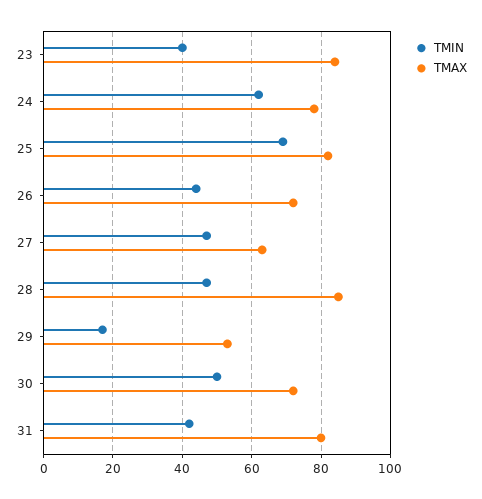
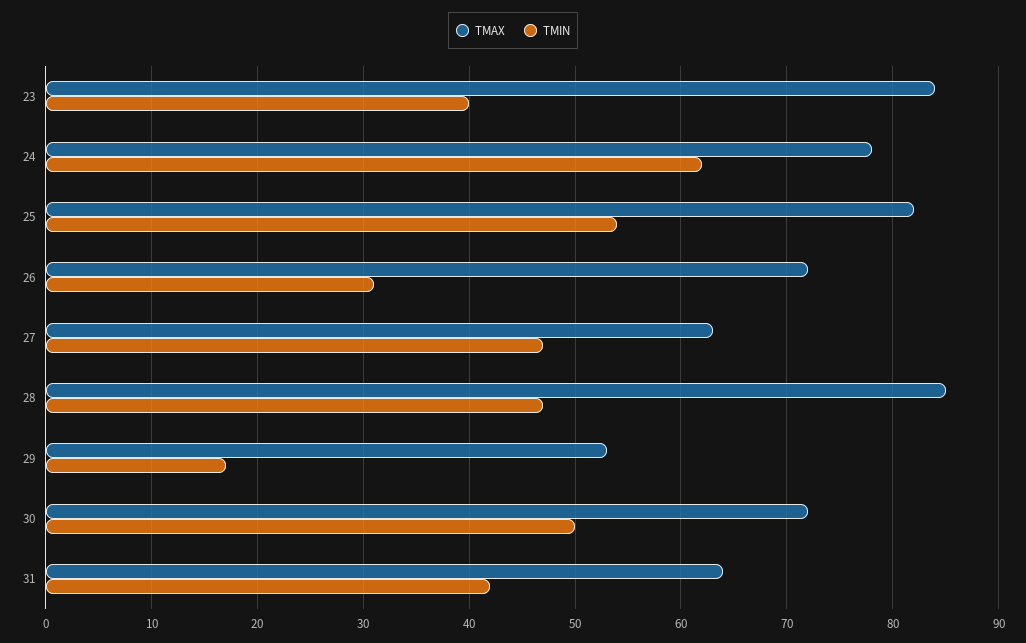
TMIN, 25: 70 -> 54
TMIN, 26: 45 -> 31
TMAX, 31: 80 -> 64

